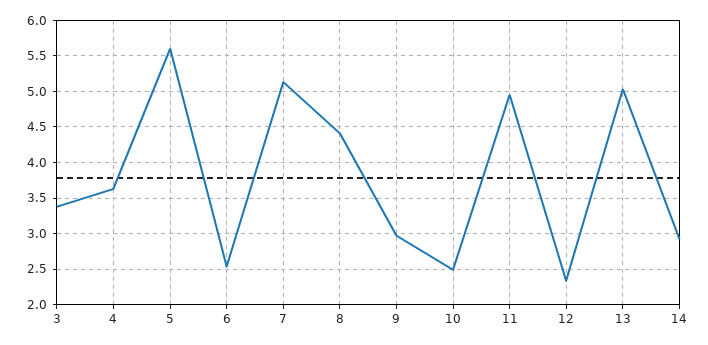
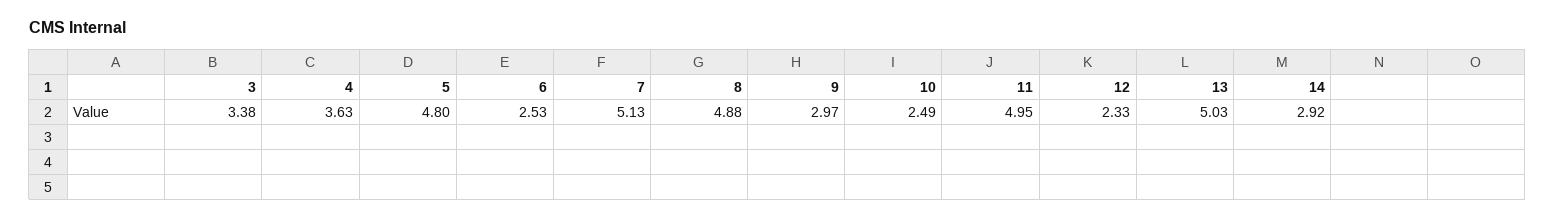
5: 5.6 -> 4.8
8: 4.4 -> 4.88

